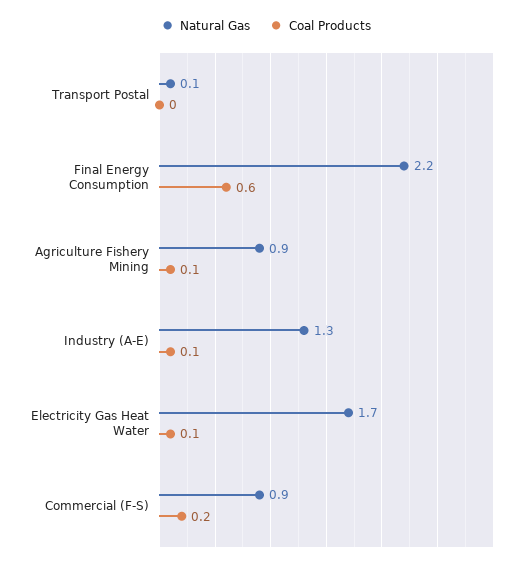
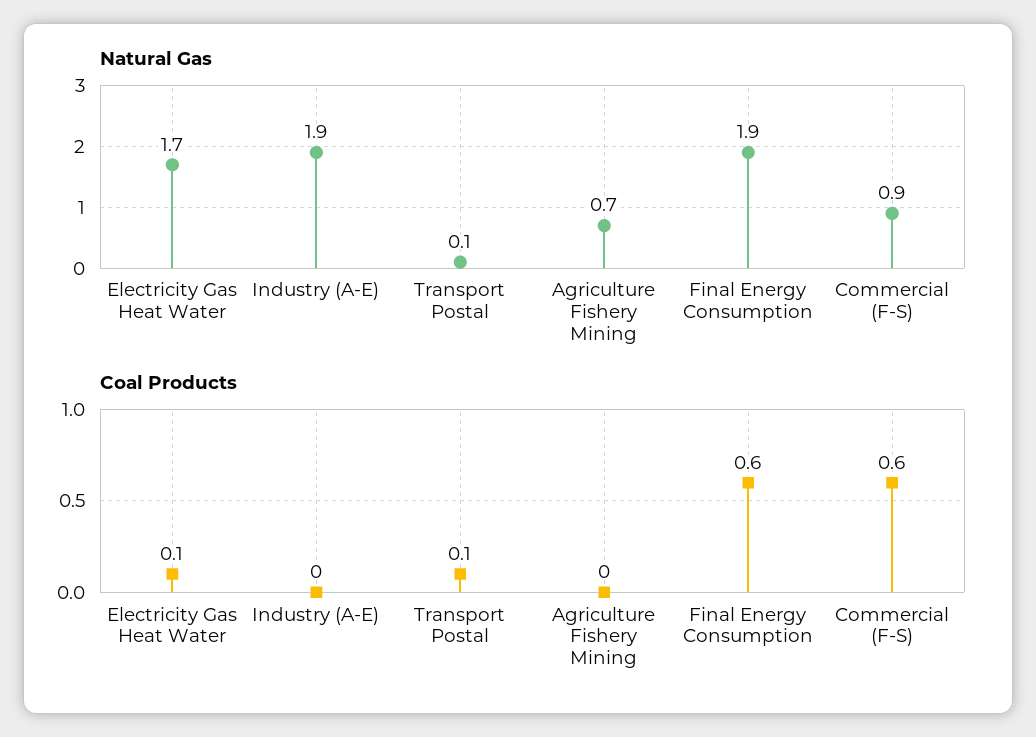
Coal Products, Transport Postal: 0 -> 0.1
Natural Gas, Final Energy Consumption: 2.2 -> 1.9
Natural Gas, Agriculture Fishery Mining: 0.9 -> 0.7
Coal Products, Agriculture Fishery Mining: 0.1 -> 0
Natural Gas, Industry (A-E): 1.3 -> 1.9
Coal Products, Industry (A-E): 0.1 -> 0
Coal Products, Commercial (F-S): 0.2 -> 0.6

